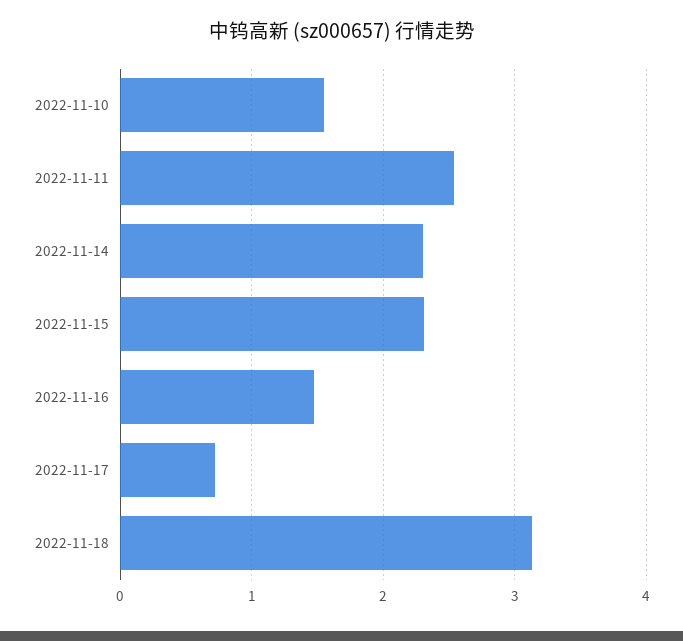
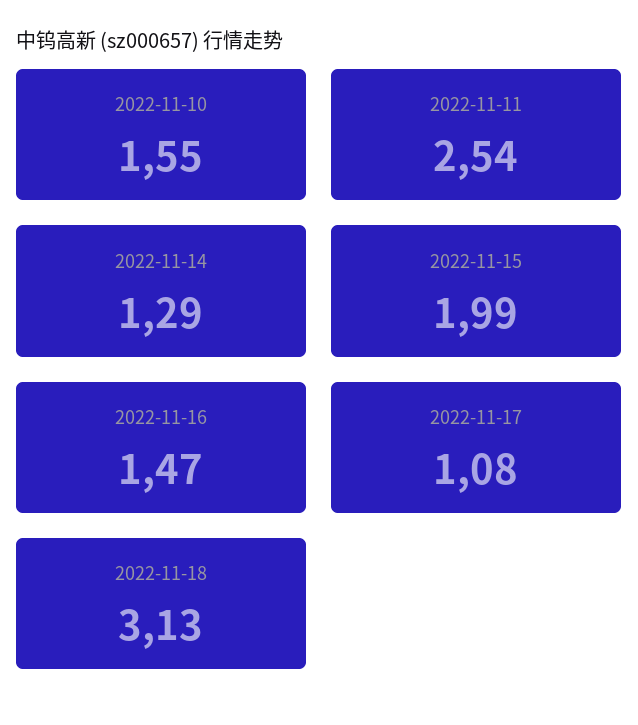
2022-11-14: 2.3 -> 1.29
2022-11-15: 2.3 -> 1.99
2022-11-17: 0.7 -> 1.08

